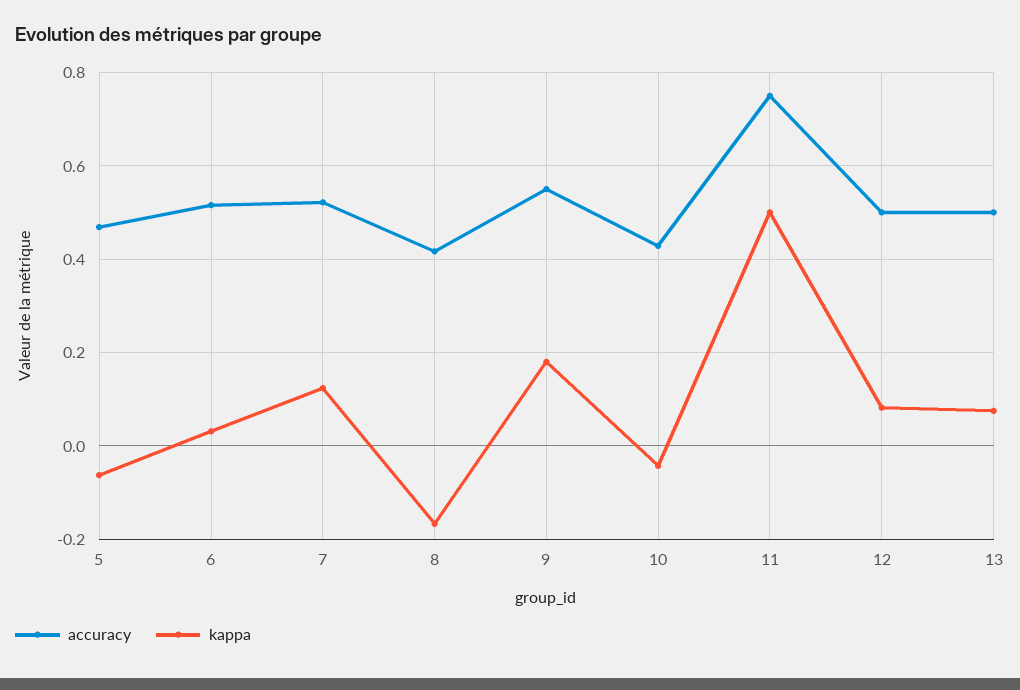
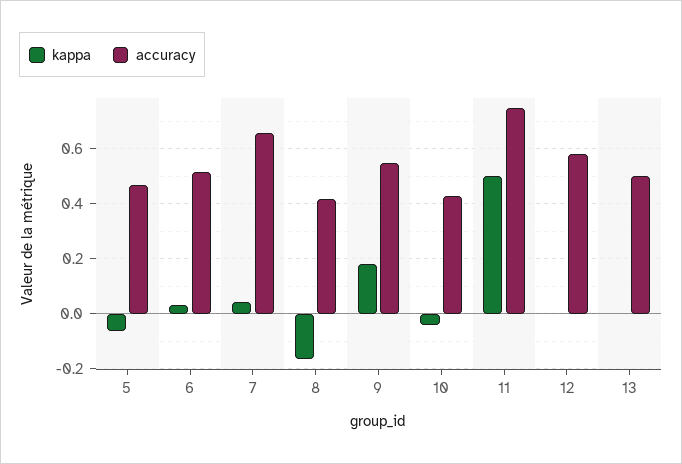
accuracy, 7: 0.52 -> 0.65
kappa, 7: 0.12 -> 0.05
accuracy, 12: 0.5 -> 0.575
kappa, 12: 0.08 -> 0
kappa, 13: 0.08 -> 0

